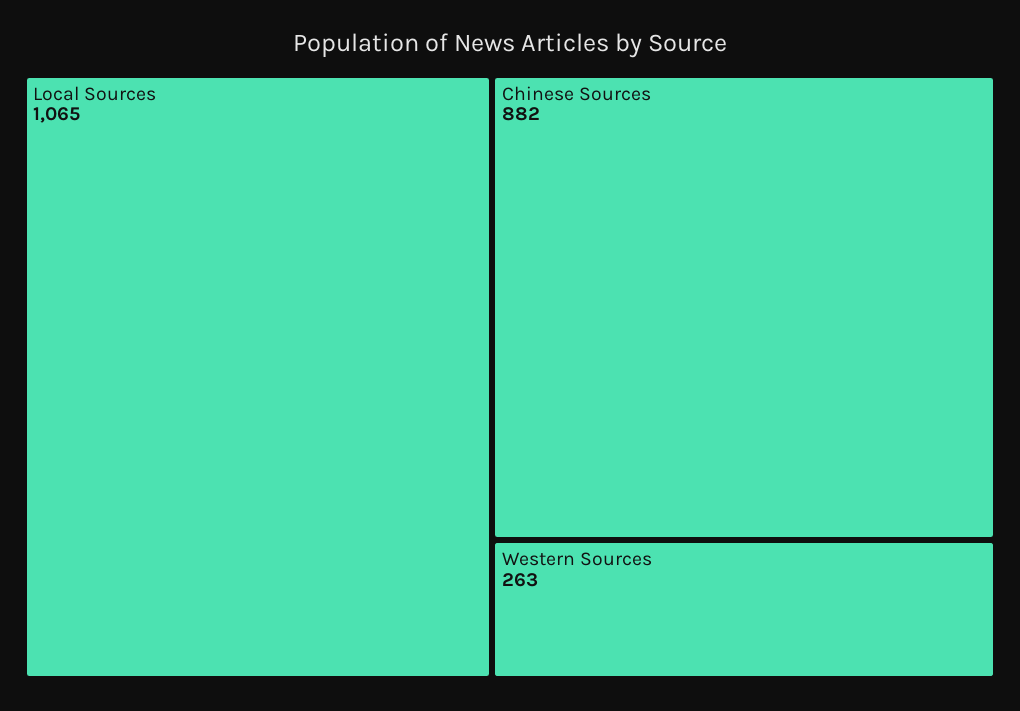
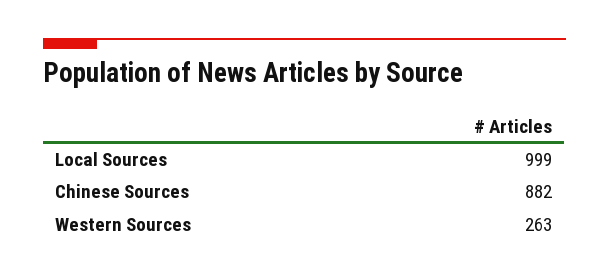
Local Sources: 1065 -> 999

